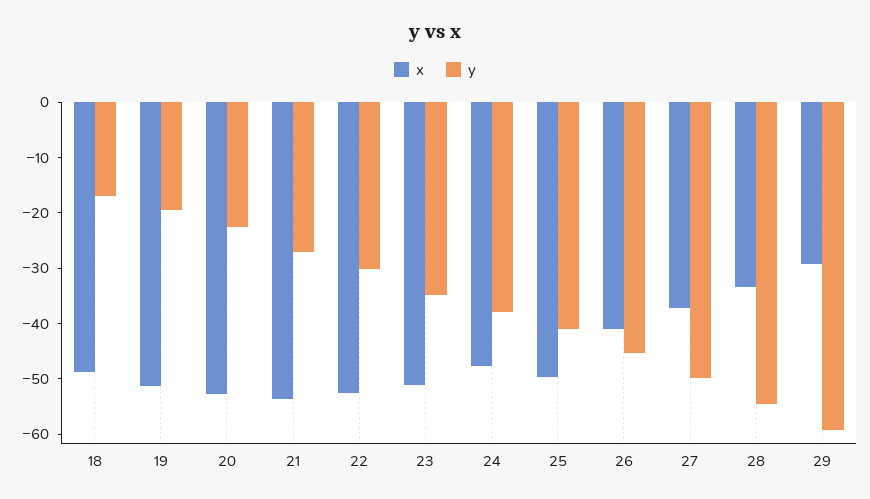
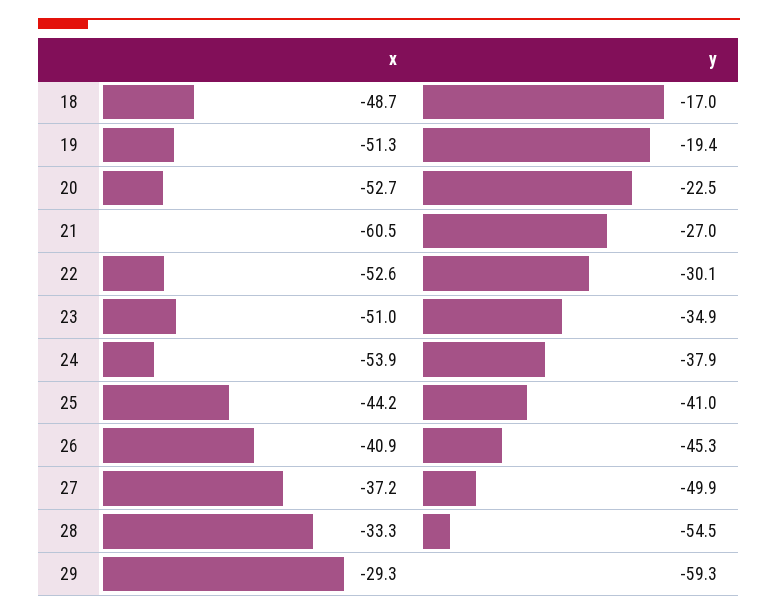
x, 21: -54 -> -60.5
x, 24: -48 -> -53.9
x, 25: -50 -> -44.2

